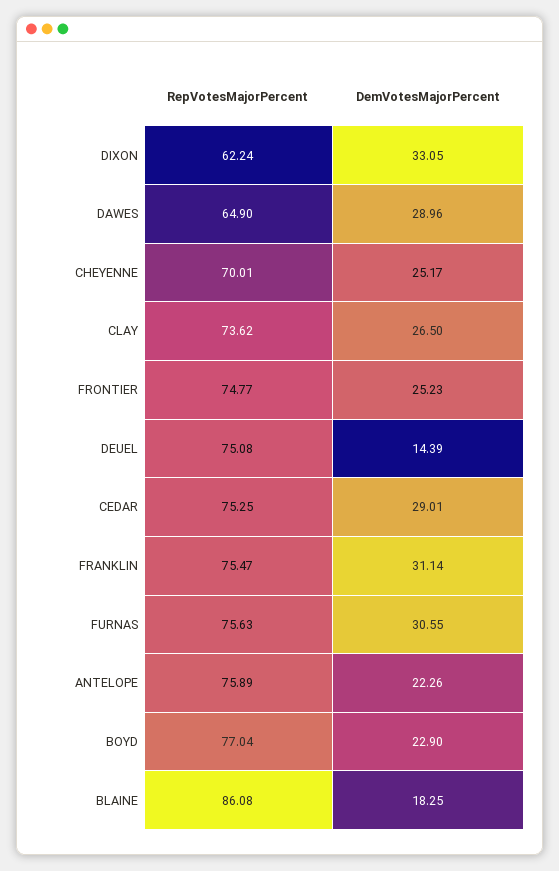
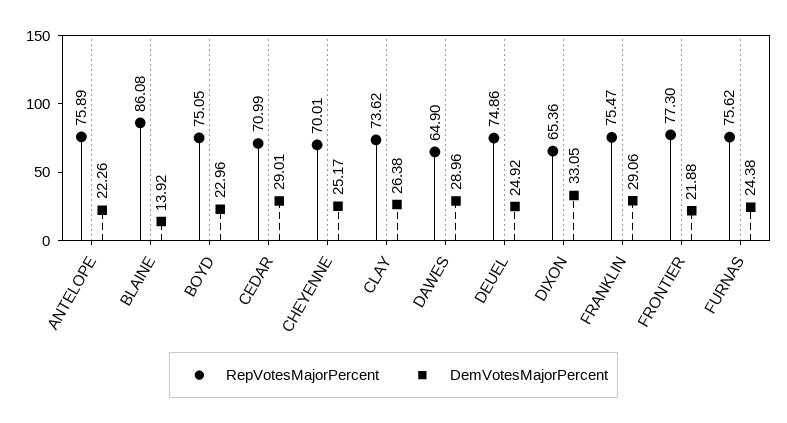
RepVotesMajorPercent, DIXON: 62.24 -> 65.36
DemVotesMajorPercent, CLAY: 26.5 -> 26.38
RepVotesMajorPercent, FRONTIER: 74.77 -> 77.3
DemVotesMajorPercent, FRONTIER: 25.23 -> 21.88
RepVotesMajorPercent, DEUEL: 75.08 -> 74.86
DemVotesMajorPercent, DEUEL: 14.39 -> 24.92
RepVotesMajorPercent, CEDAR: 75.25 -> 70.99
DemVotesMajorPercent, FRANKLIN: 31.14 -> 29.06
RepVotesMajorPercent, FURNAS: 75.63 -> 75.62
DemVotesMajorPercent, FURNAS: 30.55 -> 24.38
RepVotesMajorPercent, BOYD: 77.04 -> 75.05
DemVotesMajorPercent, BOYD: 22.9 -> 22.96
DemVotesMajorPercent, BLAINE: 18.25 -> 13.92

